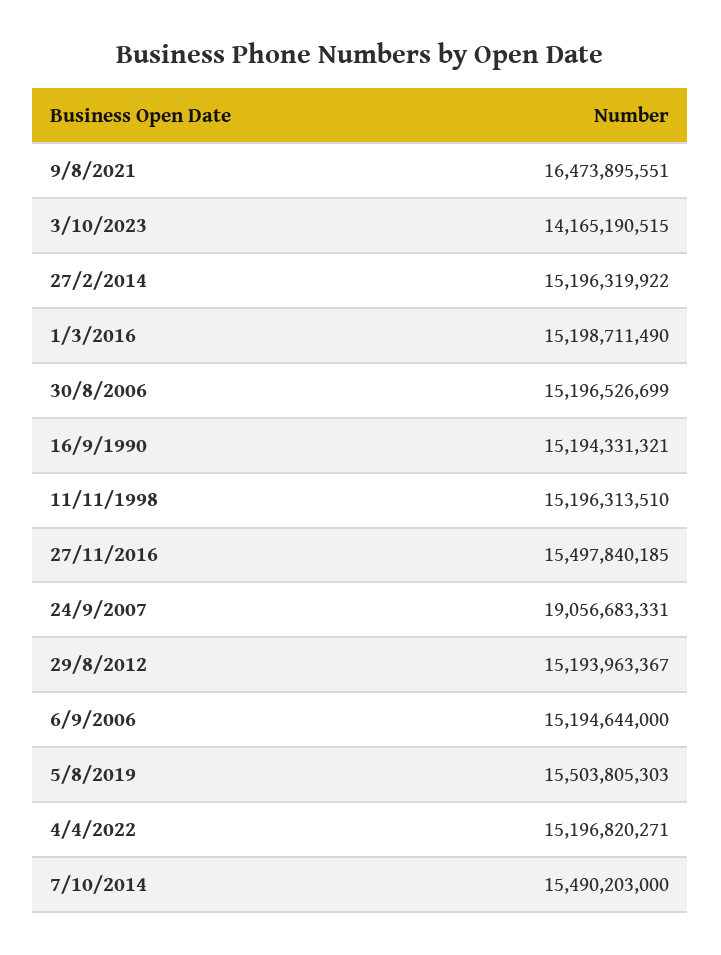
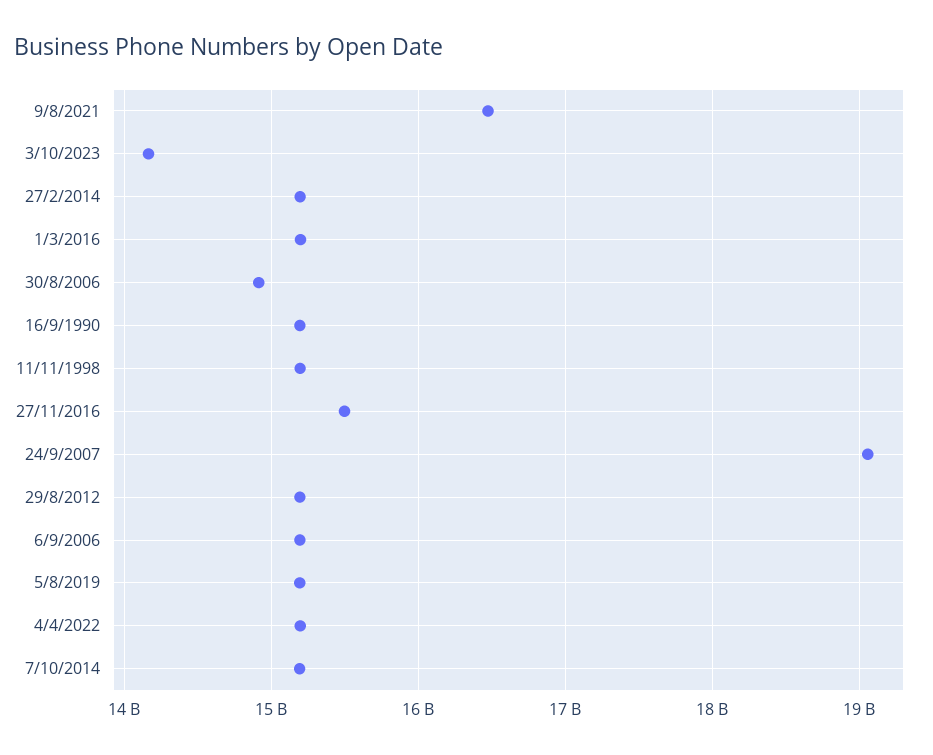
30/8/2006: 15196526699 -> 14900000000
5/8/2019: 15503805303 -> 15200000000
7/10/2014: 15490203000 -> 15200000000

